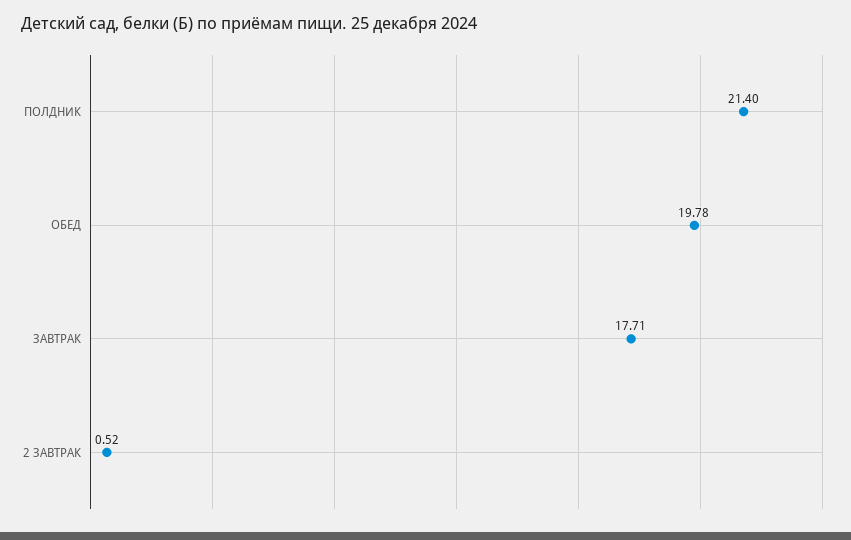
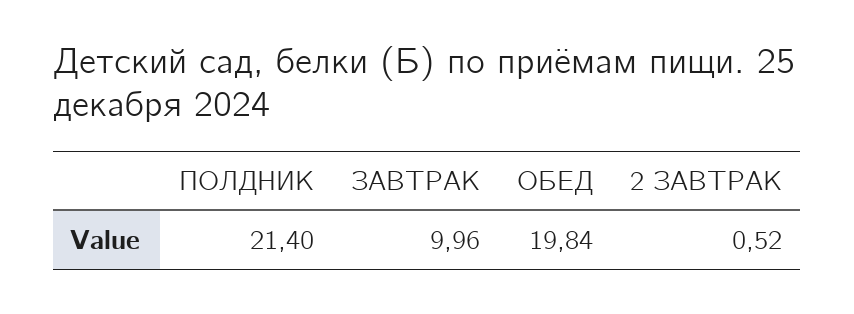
ОБЕД: 19.78 -> 19.84
ЗАВТРАК: 17.71 -> 9.96

